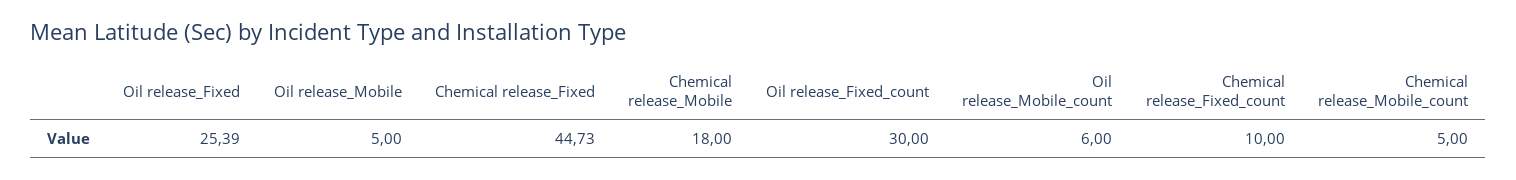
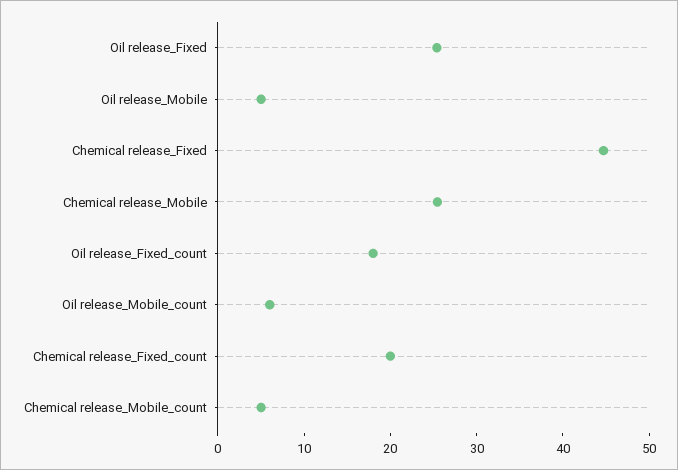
Chemical release_Mobile: 18 -> 26
Oil release_Fixed_count: 30 -> 18
Chemical release_Fixed_count: 10 -> 20

